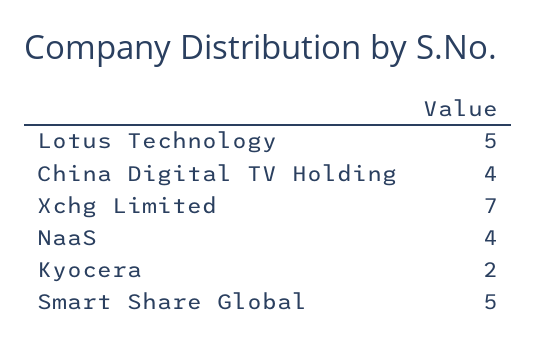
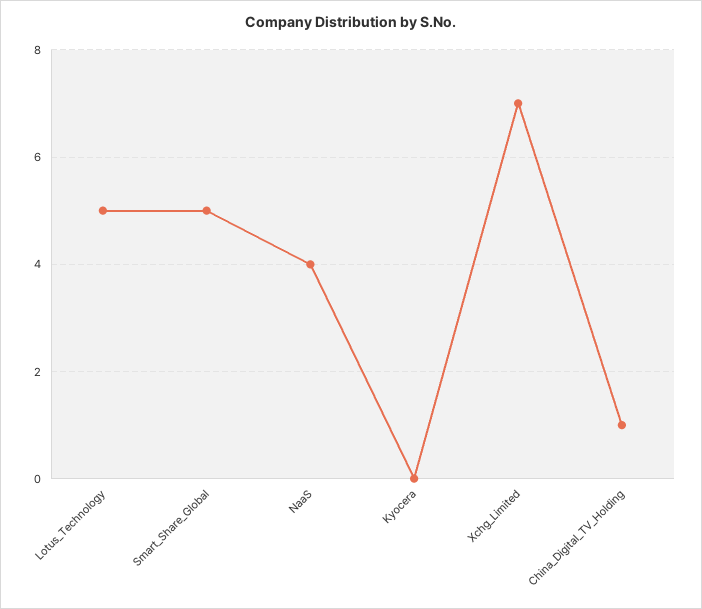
China Digital TV Holding: 4 -> 1
Kyocera: 2 -> 0

